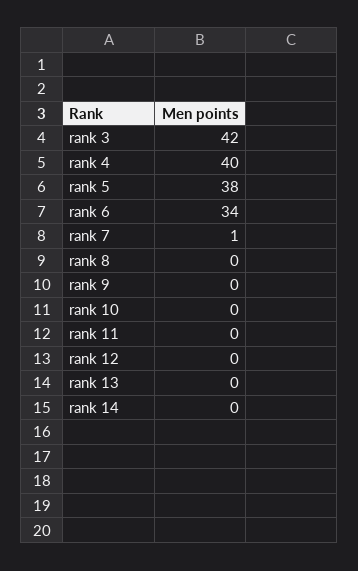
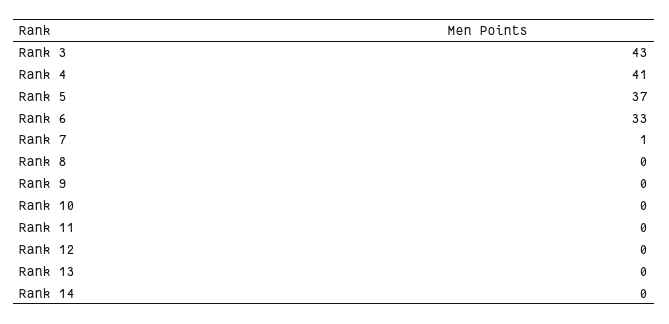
rank 3: 42 -> 43
rank 4: 40 -> 41
rank 5: 38 -> 37
rank 6: 34 -> 33

